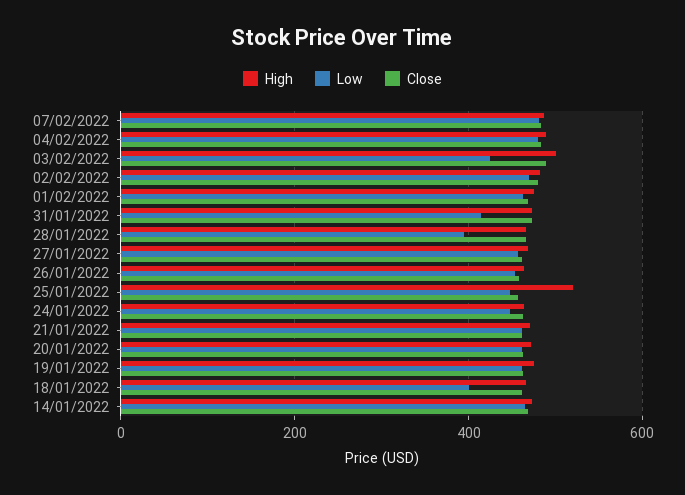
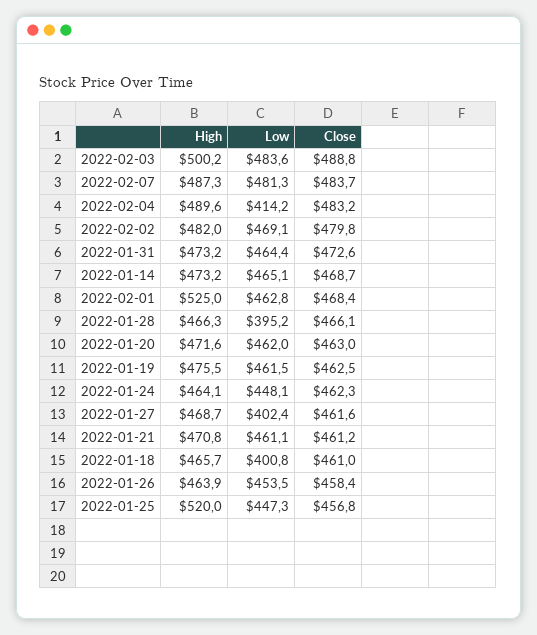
Low, 04/02/2022: 480 -> 414.2
Low, 03/02/2022: 420 -> 483.6
High, 01/02/2022: 480 -> 525
Low, 31/01/2022: 420 -> 464.4
Low, 27/01/2022: 460 -> 402.4

